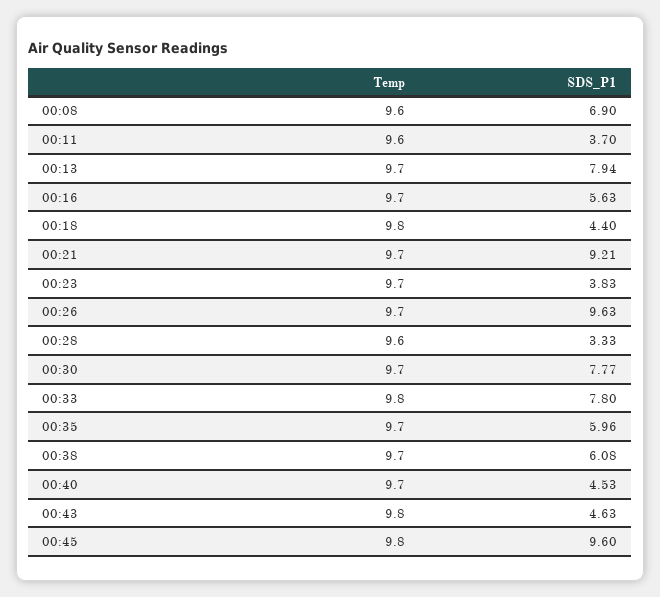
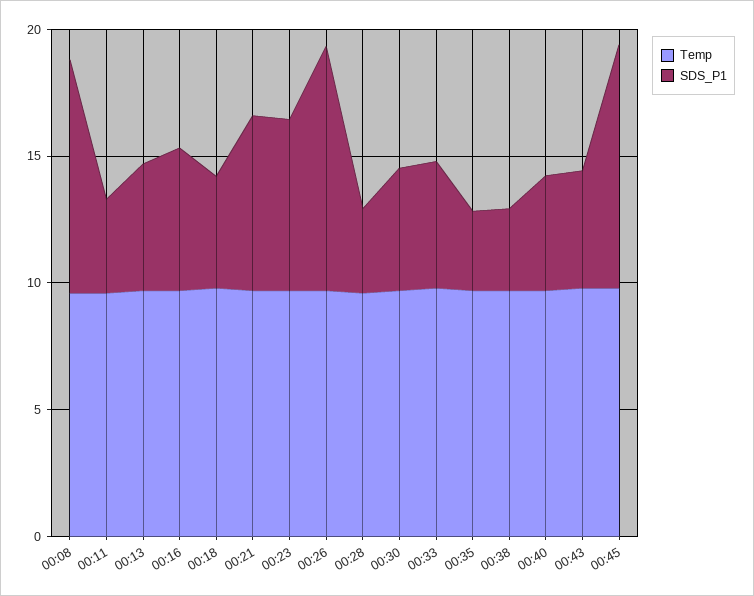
SDS_P1, 00:08: 6.9 -> 9
SDS_P1, 00:13: 7.94 -> 5
SDS_P1, 00:21: 9.21 -> 7
SDS_P1, 00:23: 3.83 -> 7
SDS_P1, 00:30: 7.77 -> 5
SDS_P1, 00:33: 7.8 -> 5
SDS_P1, 00:35: 5.96 -> 3
SDS_P1, 00:38: 6.08 -> 3

